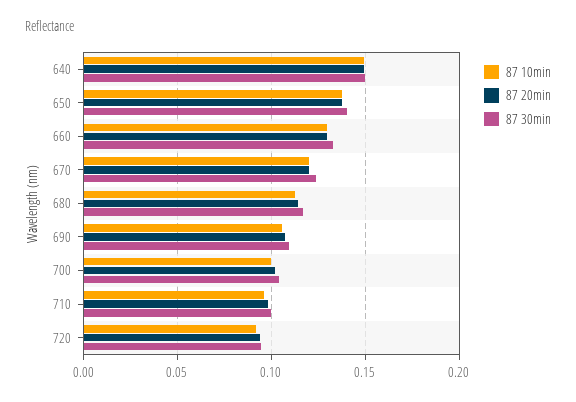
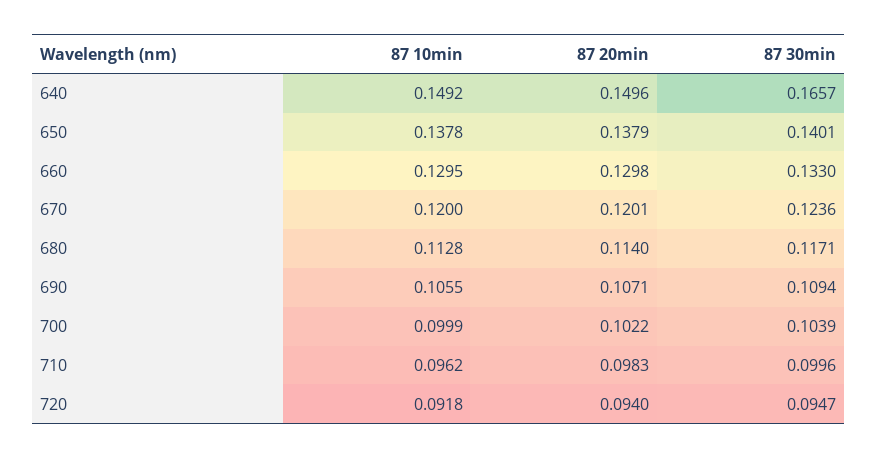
87 30min, 640: 0.15 -> 0.1657

